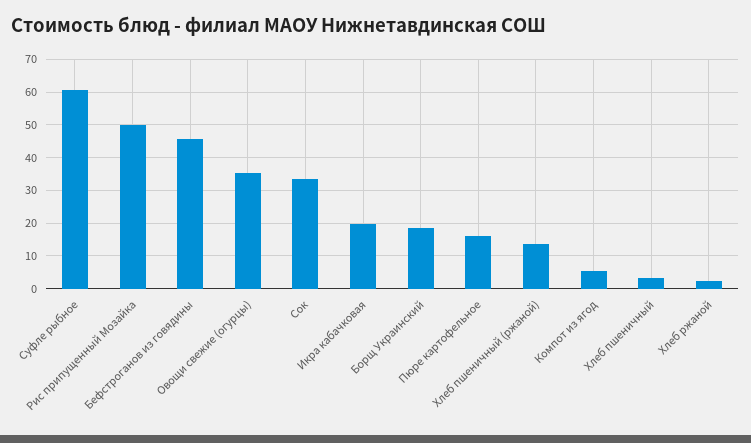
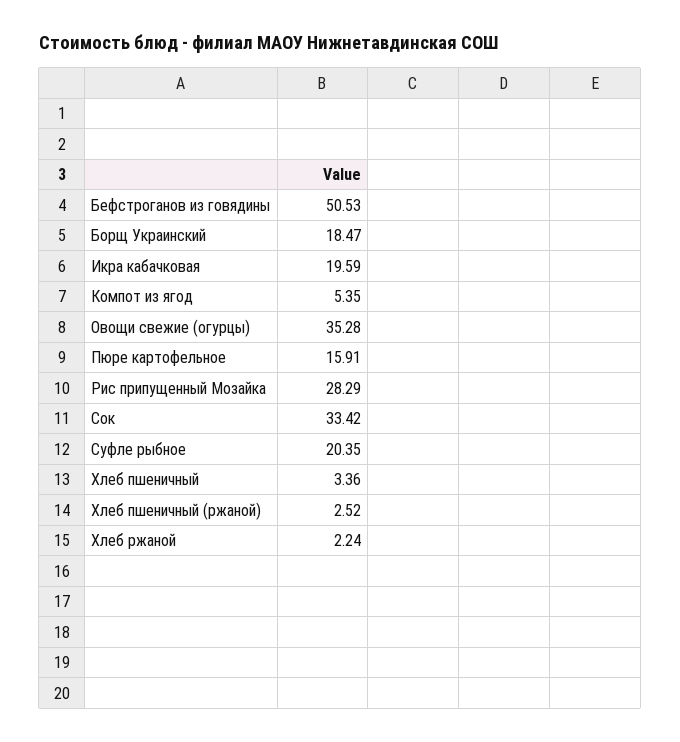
Суфле рыбное: 60 -> 20.35
Рис припущенный Мозайка: 50 -> 28.29
Бефстроганов из говядины: 46 -> 50.53
Хлеб пшеничный (ржаной): 14 -> 2.52

